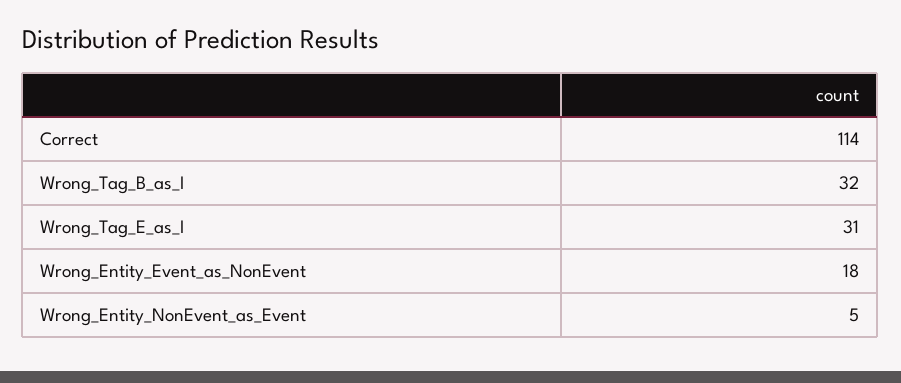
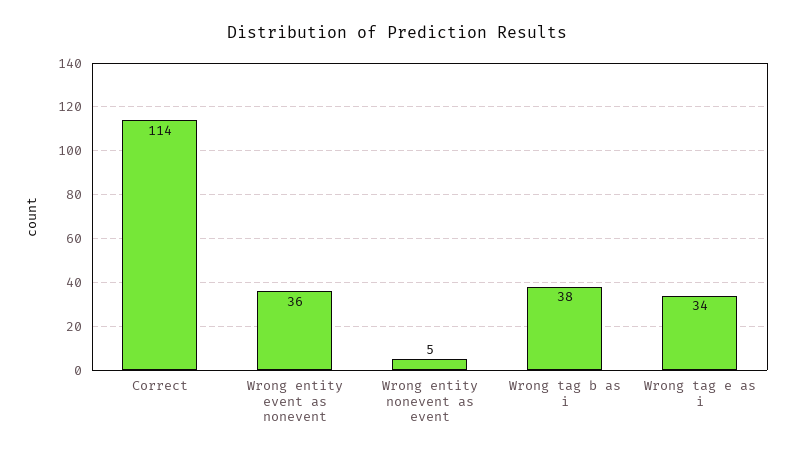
Wrong_Tag_B_as_I: 32 -> 38
Wrong_Tag_E_as_I: 31 -> 34
Wrong_Entity_Event_as_NonEvent: 18 -> 36

